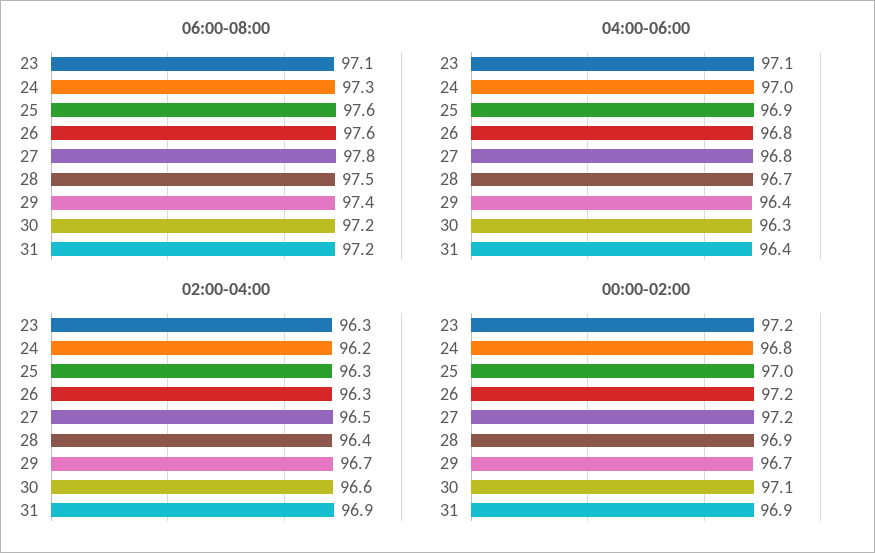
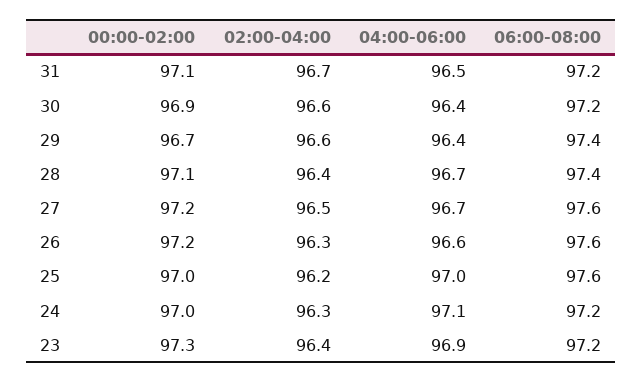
06:00-08:00, 23: 97.1 -> 97.2
06:00-08:00, 24: 97.3 -> 97.2
06:00-08:00, 27: 97.8 -> 97.6
06:00-08:00, 28: 97.5 -> 97.4
04:00-06:00, 23: 97.1 -> 96.9
04:00-06:00, 24: 97 -> 97.1
04:00-06:00, 25: 96.9 -> 97
04:00-06:00, 26: 96.8 -> 96.6
04:00-06:00, 27: 96.8 -> 96.7
04:00-06:00, 30: 96.3 -> 96.4
04:00-06:00, 31: 96.4 -> 96.5
02:00-04:00, 23: 96.3 -> 96.4
02:00-04:00, 24: 96.2 -> 96.3
02:00-04:00, 25: 96.3 -> 96.2
02:00-04:00, 29: 96.7 -> 96.6
02:00-04:00, 31: 96.9 -> 96.7
00:00-02:00, 23: 97.2 -> 97.3
00:00-02:00, 24: 96.8 -> 97
00:00-02:00, 28: 96.9 -> 97.1
00:00-02:00, 30: 97.1 -> 96.9
00:00-02:00, 31: 96.9 -> 97.1

